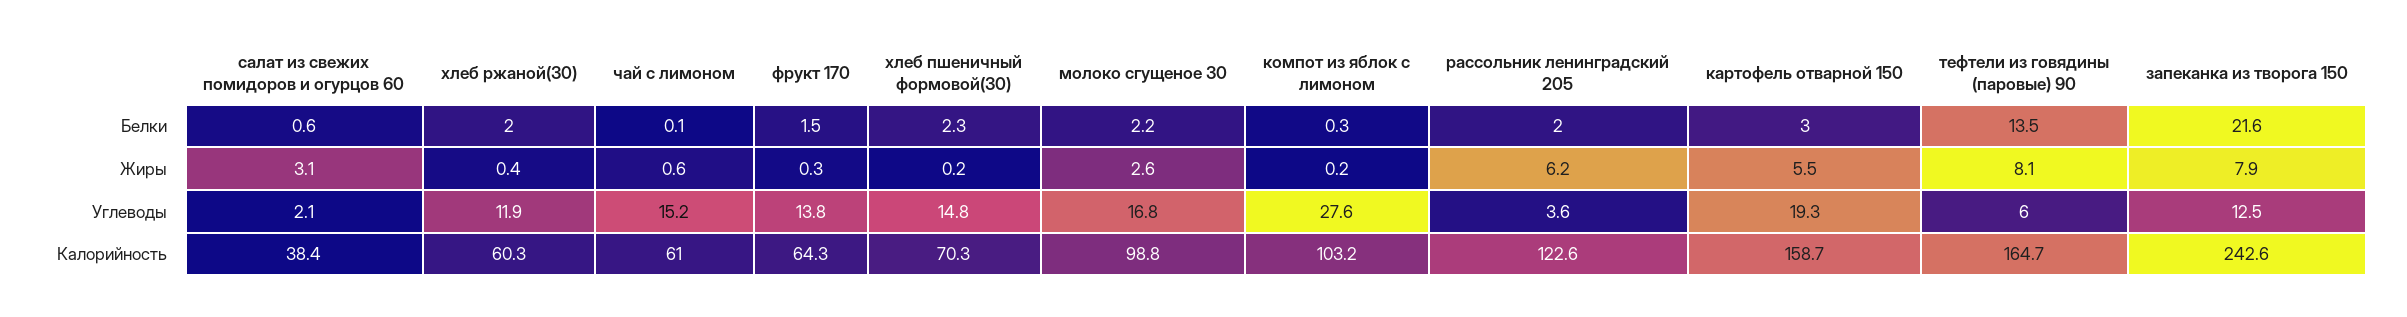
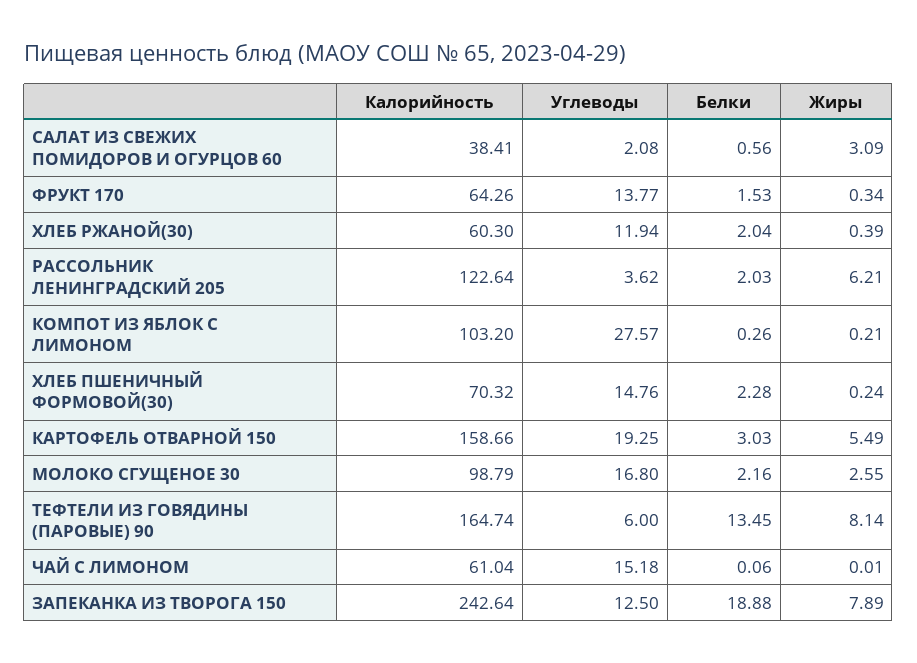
запеканка из творога 150, Белки: 21.6 -> 18.88
чай с лимоном, Жиры: 0.6 -> 0.01

